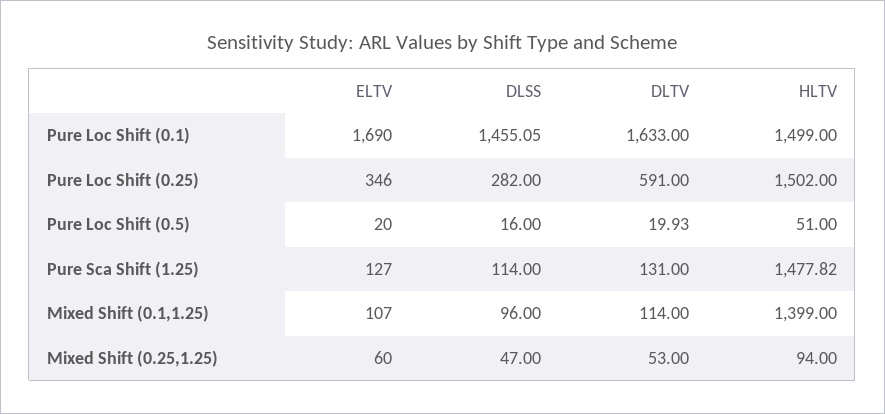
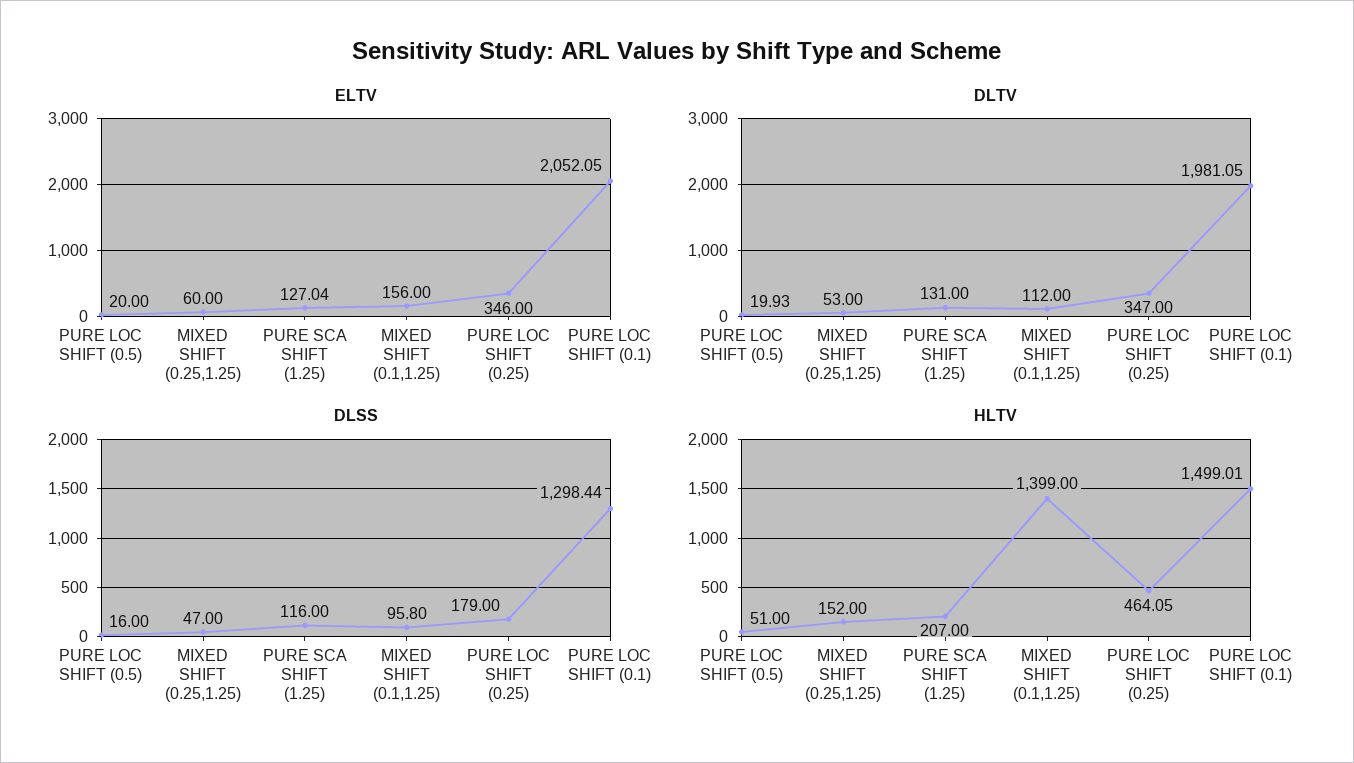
ELTV, Pure Loc Shift (0.1): 1690 -> 2052.05
DLSS, Pure Loc Shift (0.1): 1455.05 -> 1298.44
DLTV, Pure Loc Shift (0.1): 1633 -> 1981.05
HLTV, Pure Loc Shift (0.1): 1499 -> 1499.01
DLSS, Pure Loc Shift (0.25): 282 -> 179
DLTV, Pure Loc Shift (0.25): 591 -> 347
HLTV, Pure Loc Shift (0.25): 1502 -> 464.05
ELTV, Pure Sca Shift (1.25): 127 -> 127.04
DLSS, Pure Sca Shift (1.25): 114 -> 116
HLTV, Pure Sca Shift (1.25): 1477.82 -> 207
ELTV, Mixed Shift (0.1,1.25): 107 -> 156
DLSS, Mixed Shift (0.1,1.25): 96 -> 95.8
DLTV, Mixed Shift (0.1,1.25): 114 -> 112
HLTV, Mixed Shift (0.25,1.25): 94 -> 152

